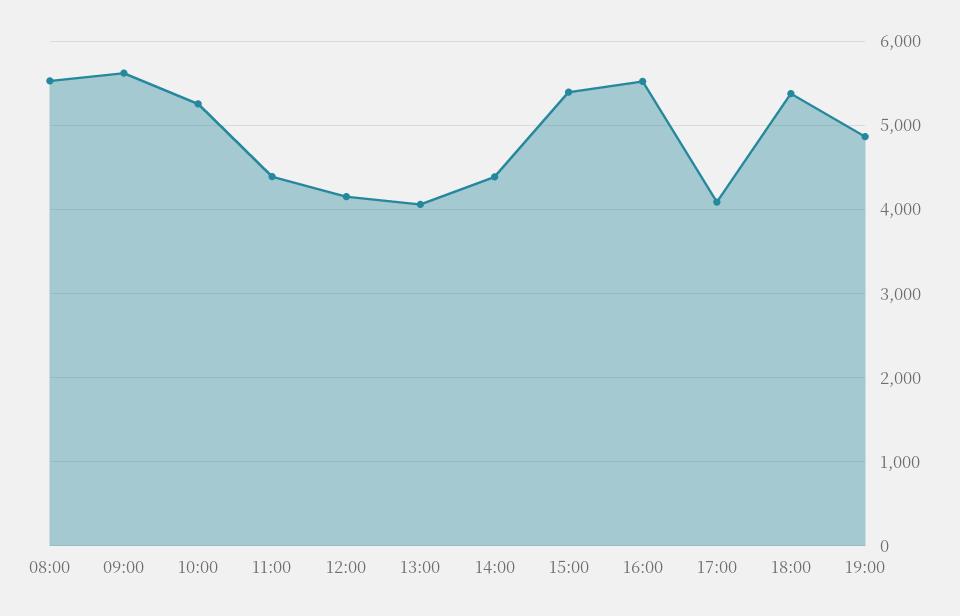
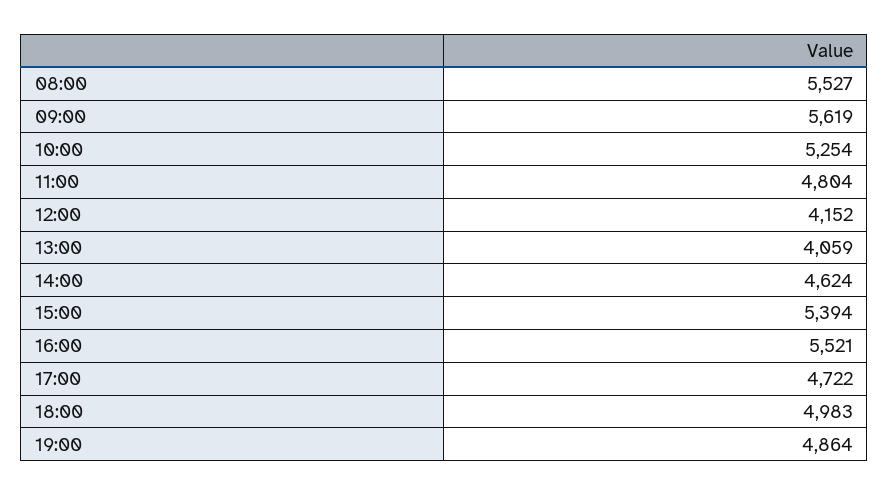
11:00: 4400 -> 4804
14:00: 4400 -> 4624
17:00: 4100 -> 4722
18:00: 5400 -> 4983

